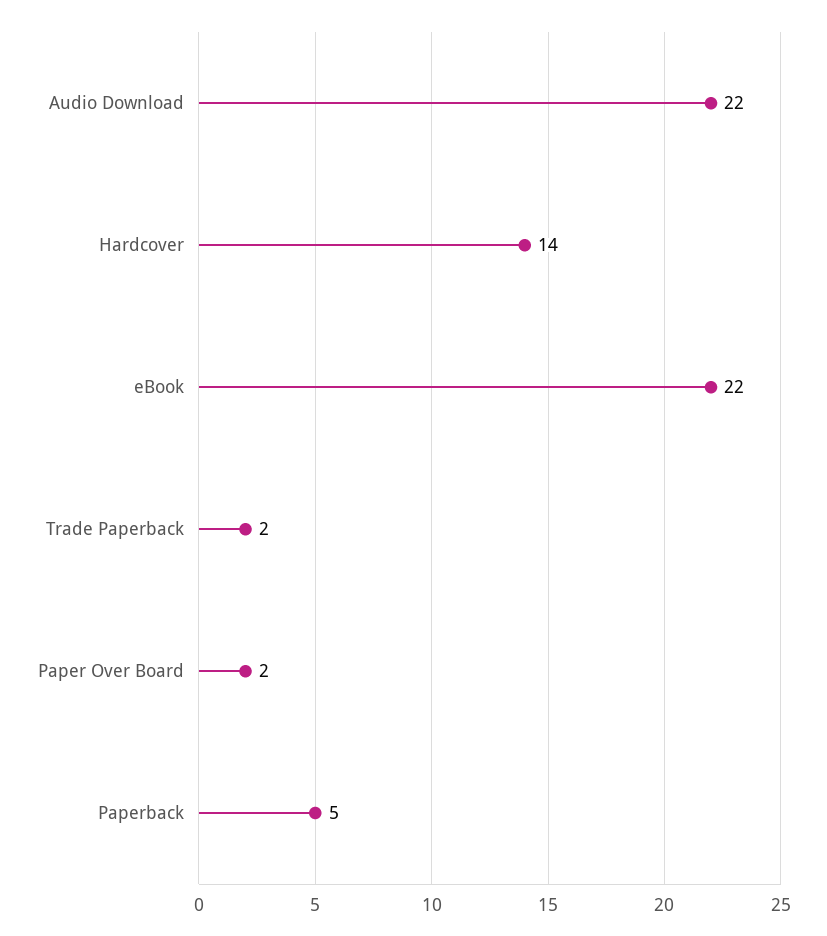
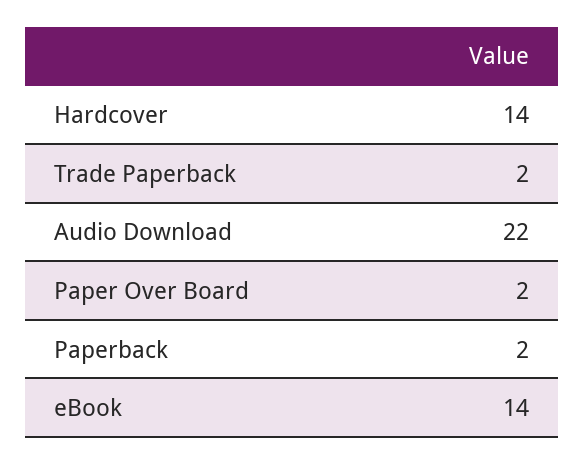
eBook: 22 -> 14
Paperback: 5 -> 2

